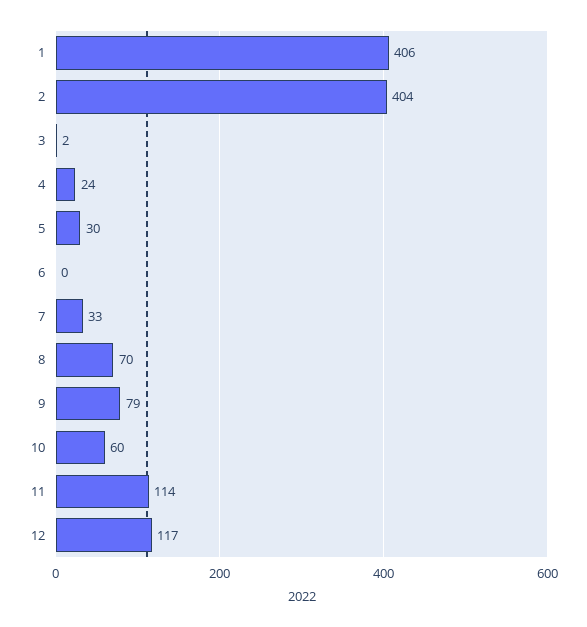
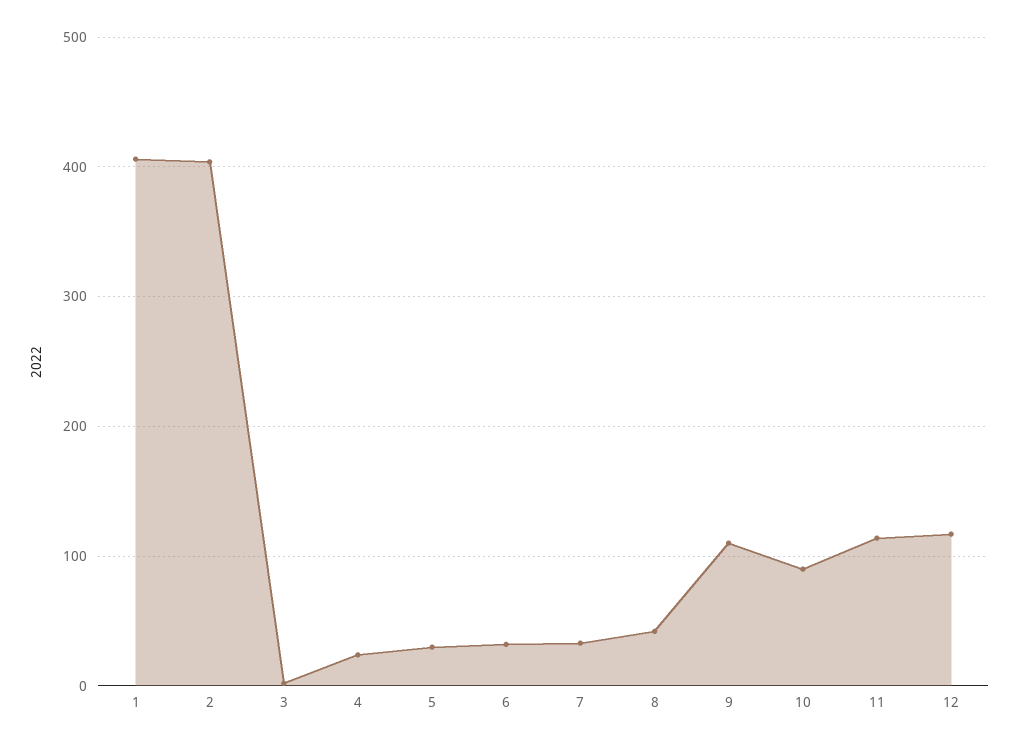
6: 0 -> 30
8: 70 -> 40
9: 79 -> 110
10: 60 -> 90

